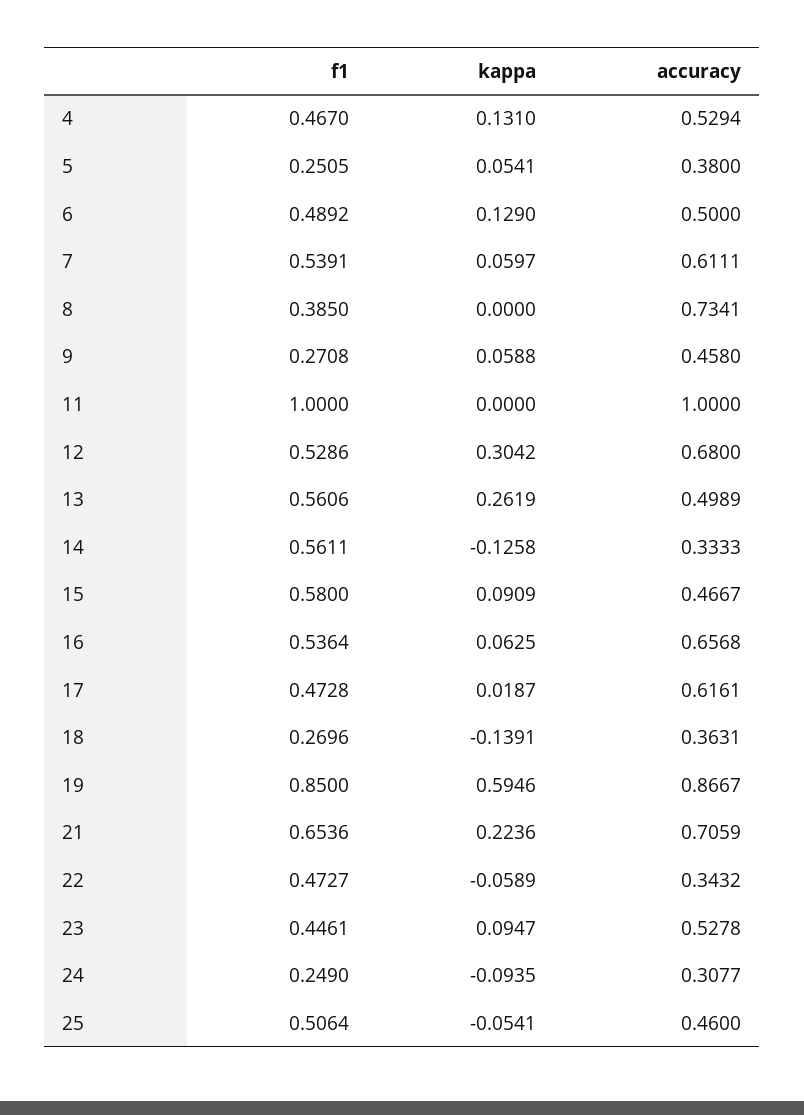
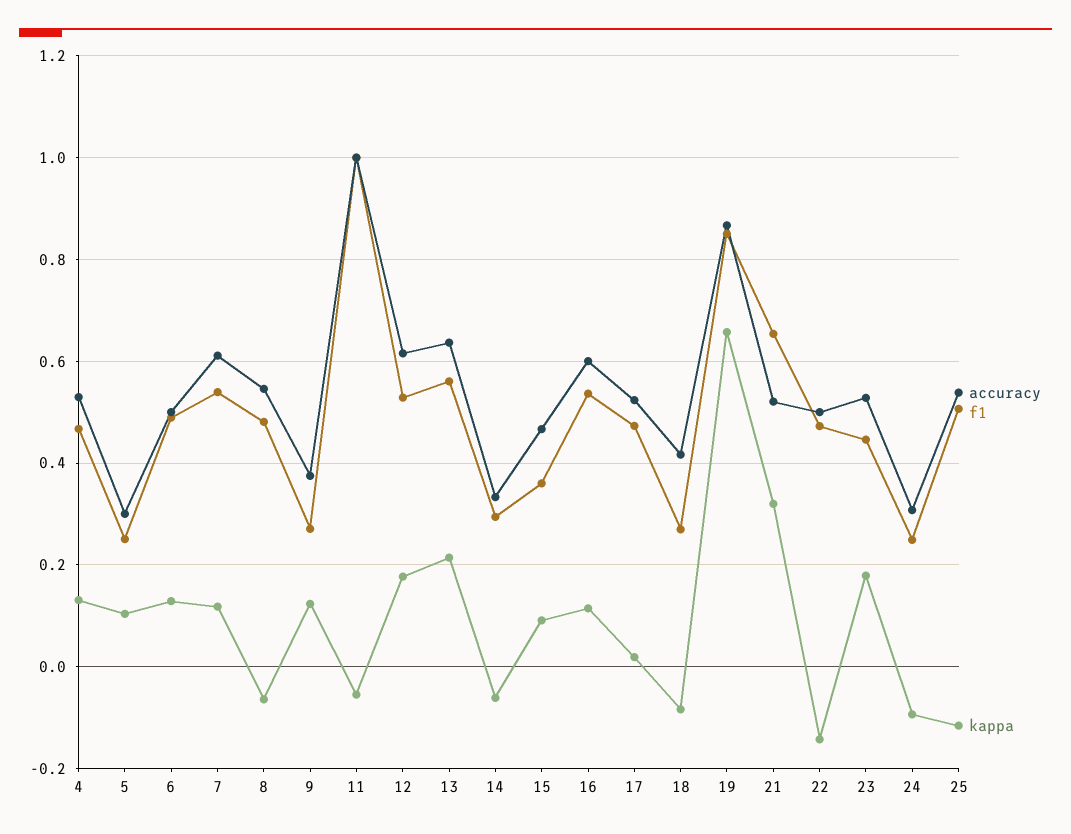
kappa, 5: 0.0541 -> 0.1
accuracy, 5: 0.38 -> 0.3
kappa, 7: 0.0597 -> 0.12
f1, 8: 0.385 -> 0.48
kappa, 8: 0 -> -0.06
accuracy, 8: 0.7341 -> 0.54
kappa, 9: 0.0588 -> 0.12
accuracy, 9: 0.458 -> 0.38
kappa, 11: 0 -> -0.06
kappa, 12: 0.3042 -> 0.18
accuracy, 12: 0.68 -> 0.62
kappa, 13: 0.2619 -> 0.22
accuracy, 13: 0.4989 -> 0.64
f1, 14: 0.5611 -> 0.3
kappa, 14: -0.1258 -> -0.06
f1, 15: 0.58 -> 0.36
kappa, 16: 0.0625 -> 0.12
accuracy, 16: 0.6568 -> 0.6
accuracy, 17: 0.6161 -> 0.52
kappa, 18: -0.1391 -> -0.08
accuracy, 18: 0.3631 -> 0.42
kappa, 19: 0.5946 -> 0.66
kappa, 21: 0.2236 -> 0.32
accuracy, 21: 0.7059 -> 0.52
kappa, 22: -0.0589 -> -0.14
accuracy, 22: 0.3432 -> 0.5
kappa, 23: 0.0947 -> 0.18
kappa, 25: -0.0541 -> -0.12
accuracy, 25: 0.46 -> 0.54

